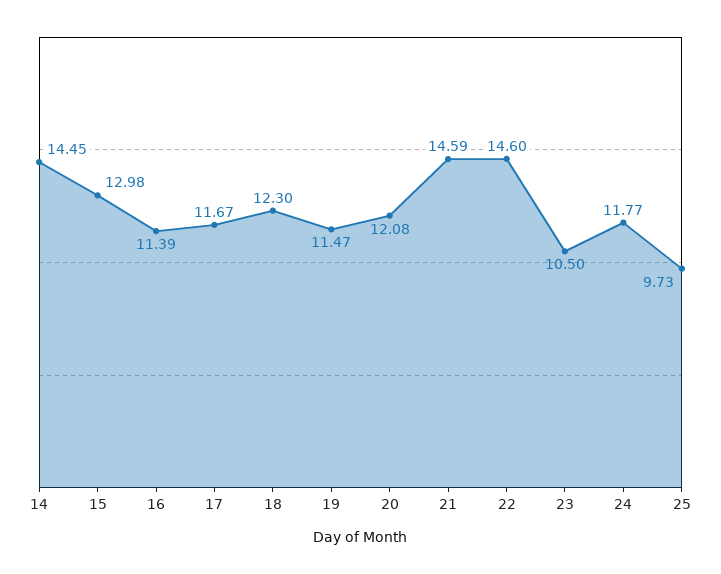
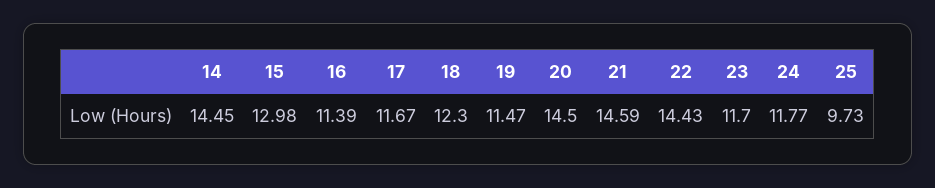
20: 12.08 -> 14.5
22: 14.6 -> 14.43
23: 10.5 -> 11.7

